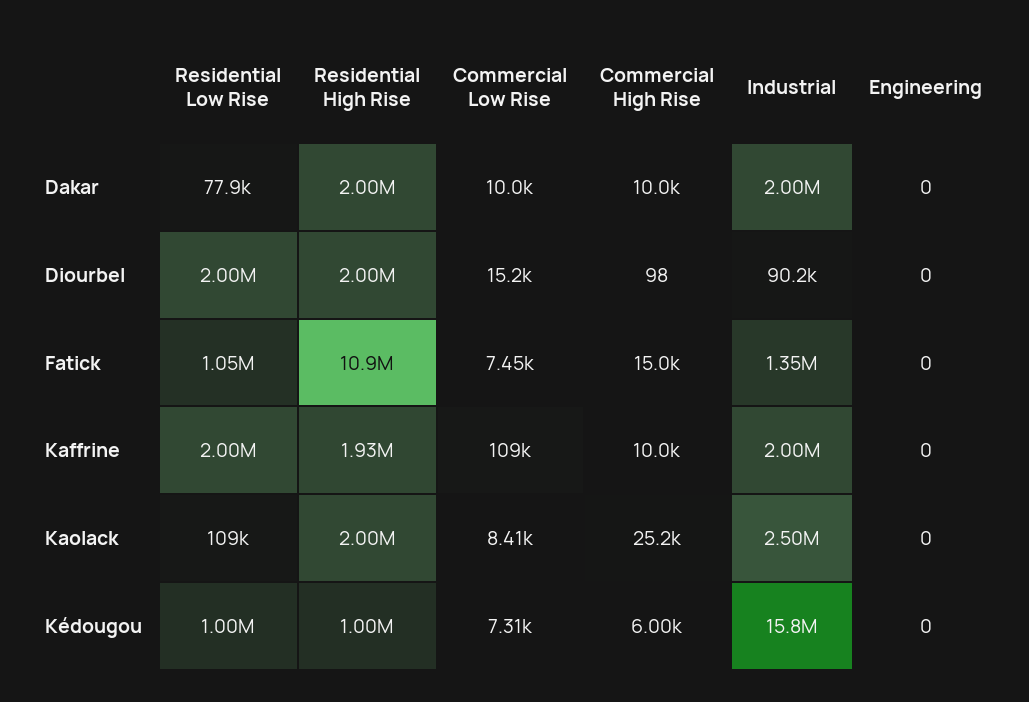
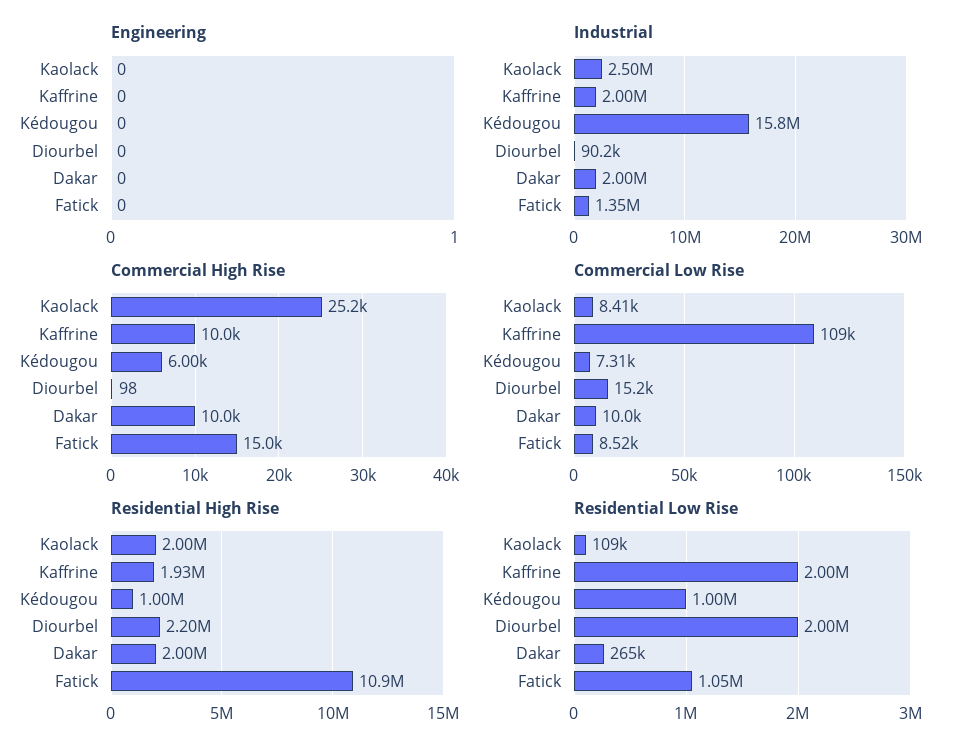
Residential Low Rise, Dakar: 77900 -> 265000
Residential High Rise, Diourbel: 2000000 -> 2200000
Commercial Low Rise, Fatick: 7450 -> 8520

